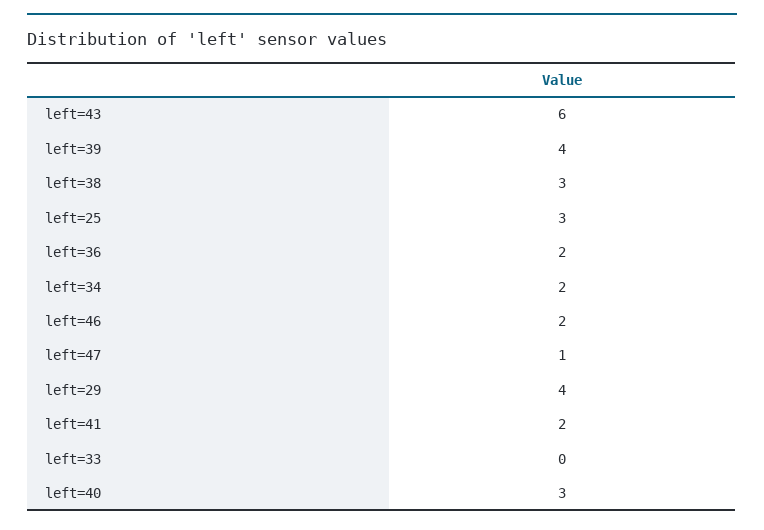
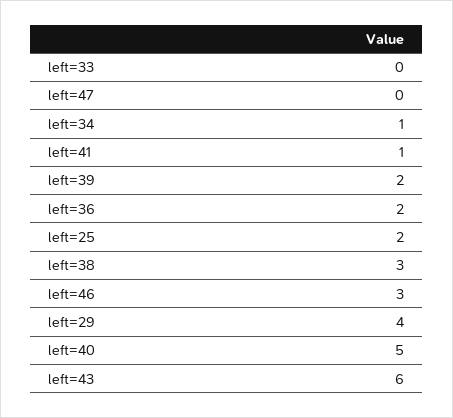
left=39: 4 -> 2
left=25: 3 -> 2
left=34: 2 -> 1
left=46: 2 -> 3
left=47: 1 -> 0
left=41: 2 -> 1
left=40: 3 -> 5

